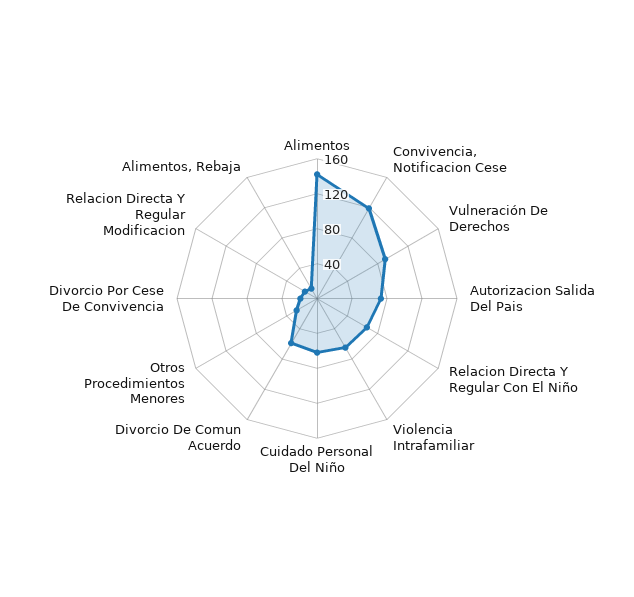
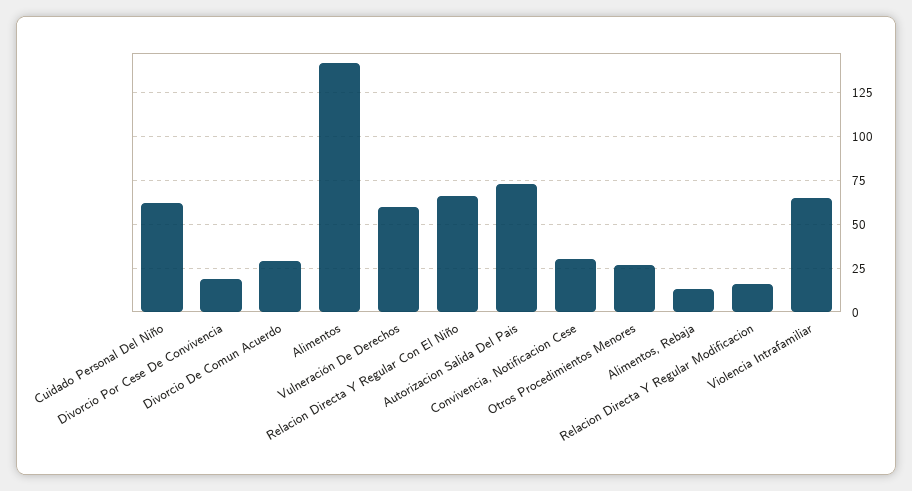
Convivencia, Notificacion Cese: 120 -> 30
Vulneración De Derechos: 90 -> 60
Divorcio De Comun Acuerdo: 60 -> 30

